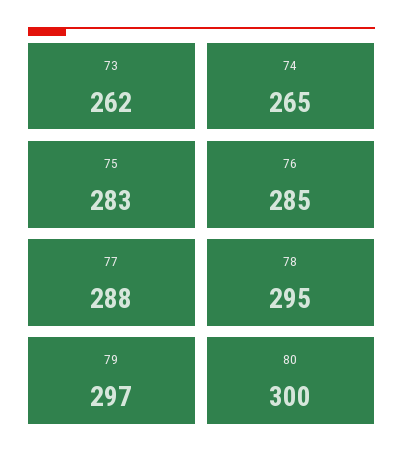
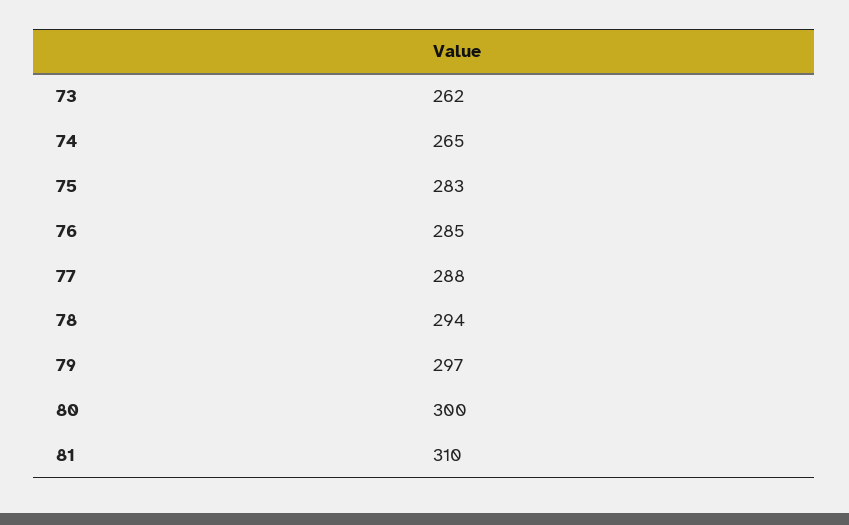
78: 295 -> 294
81: none -> 310

